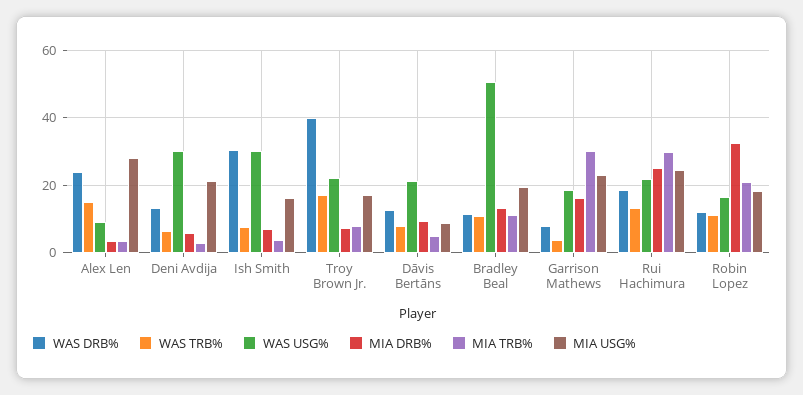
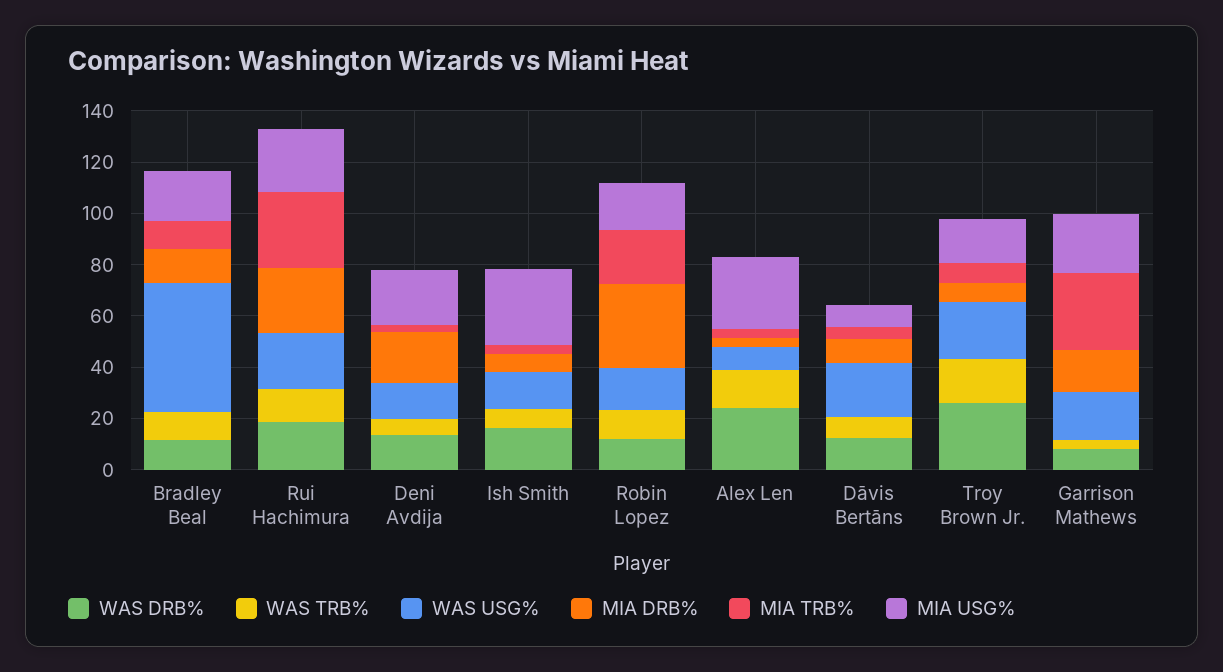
WAS USG%, Deni Avdija: 30 -> 15
MIA DRB%, Deni Avdija: 6 -> 20
WAS DRB%, Ish Smith: 30 -> 15
WAS USG%, Ish Smith: 30 -> 15
MIA USG%, Ish Smith: 16 -> 30
WAS DRB%, Troy Brown Jr.: 40 -> 25

